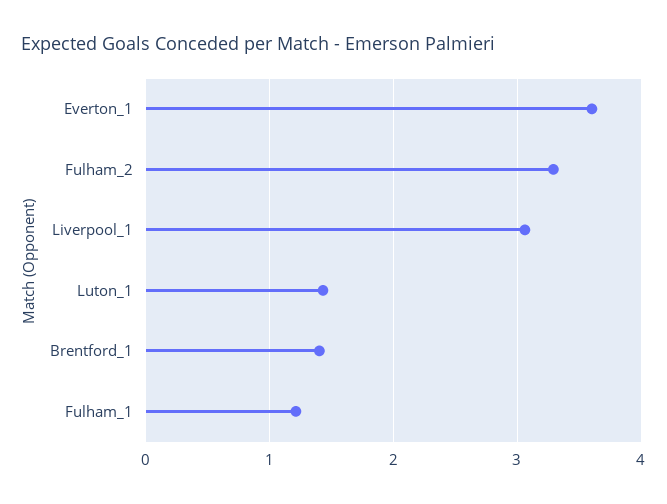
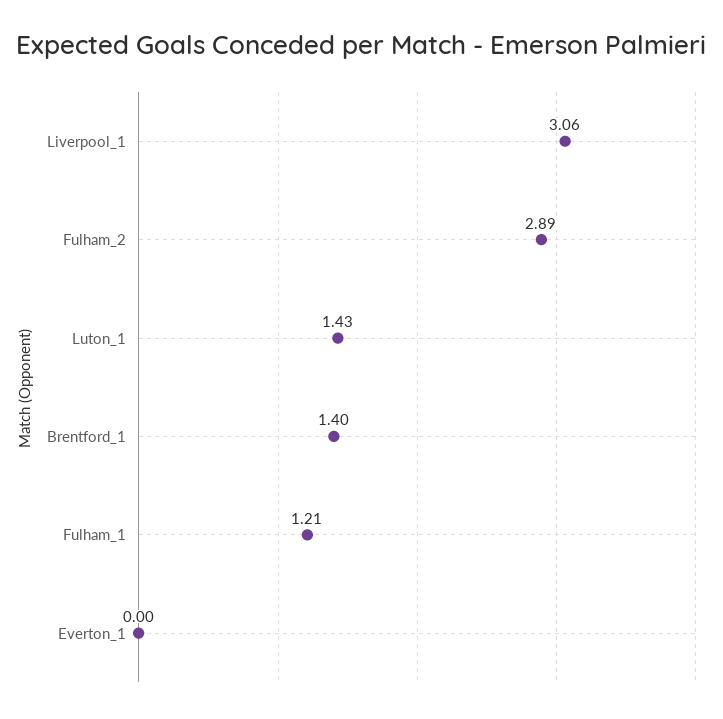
Everton_1: 3.6 -> 0
Fulham_2: 3.3 -> 2.89

